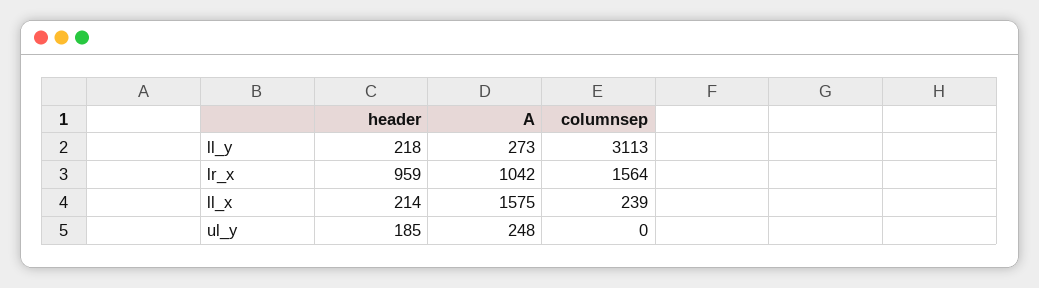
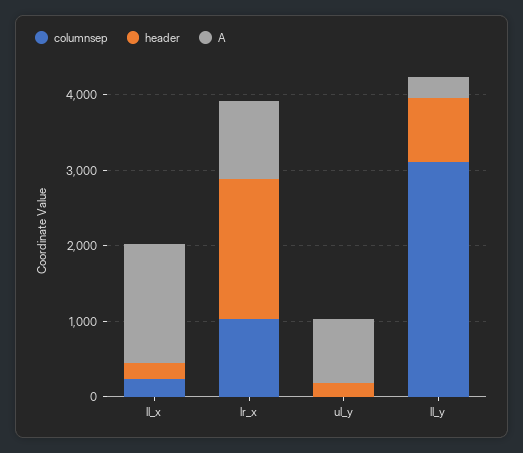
header, ll_y: 218 -> 800
header, lr_x: 959 -> 1800
columnsep, lr_x: 1564 -> 1000
A, ul_y: 248 -> 800

